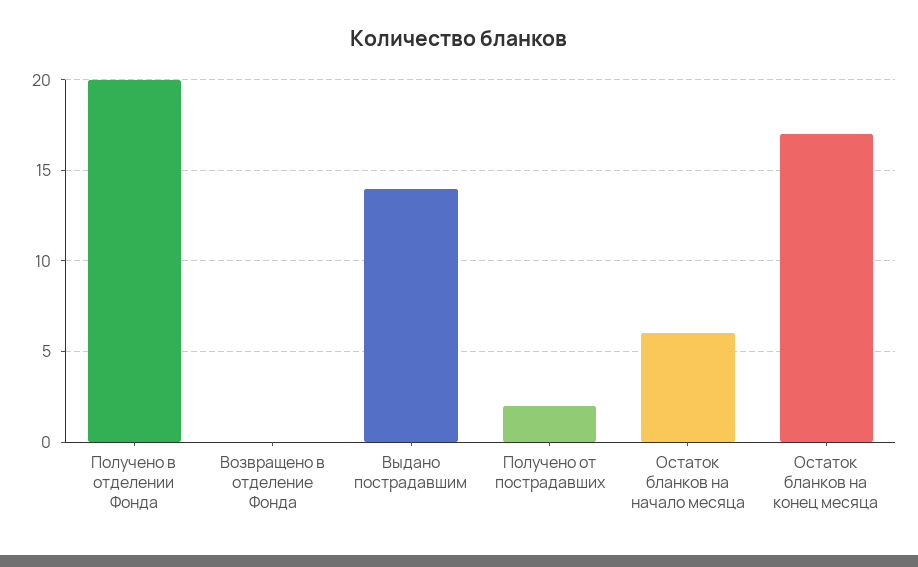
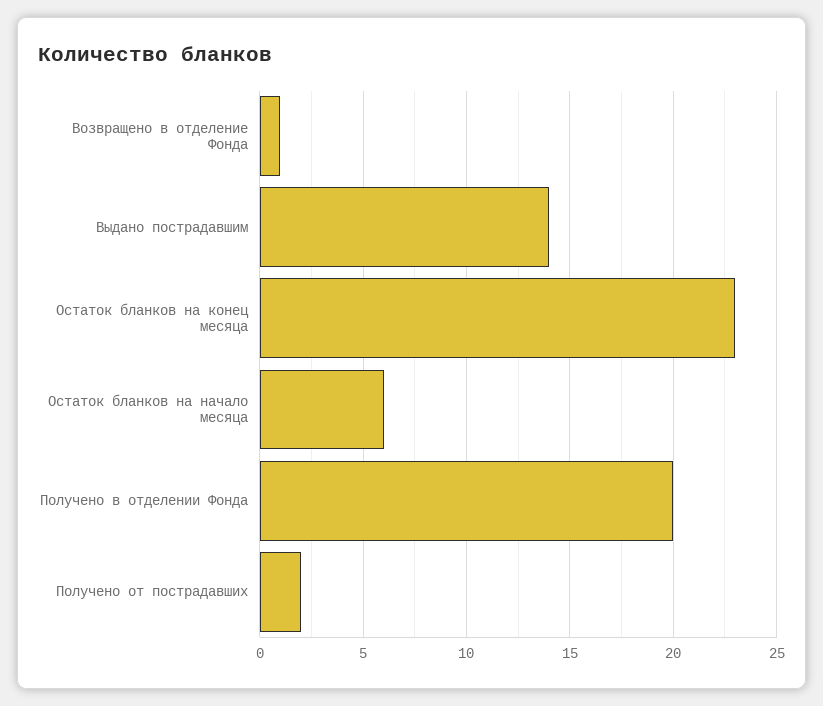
Возвращено в отделение Фонда: 0 -> 1
Остаток бланков на конец месяца: 17 -> 23

